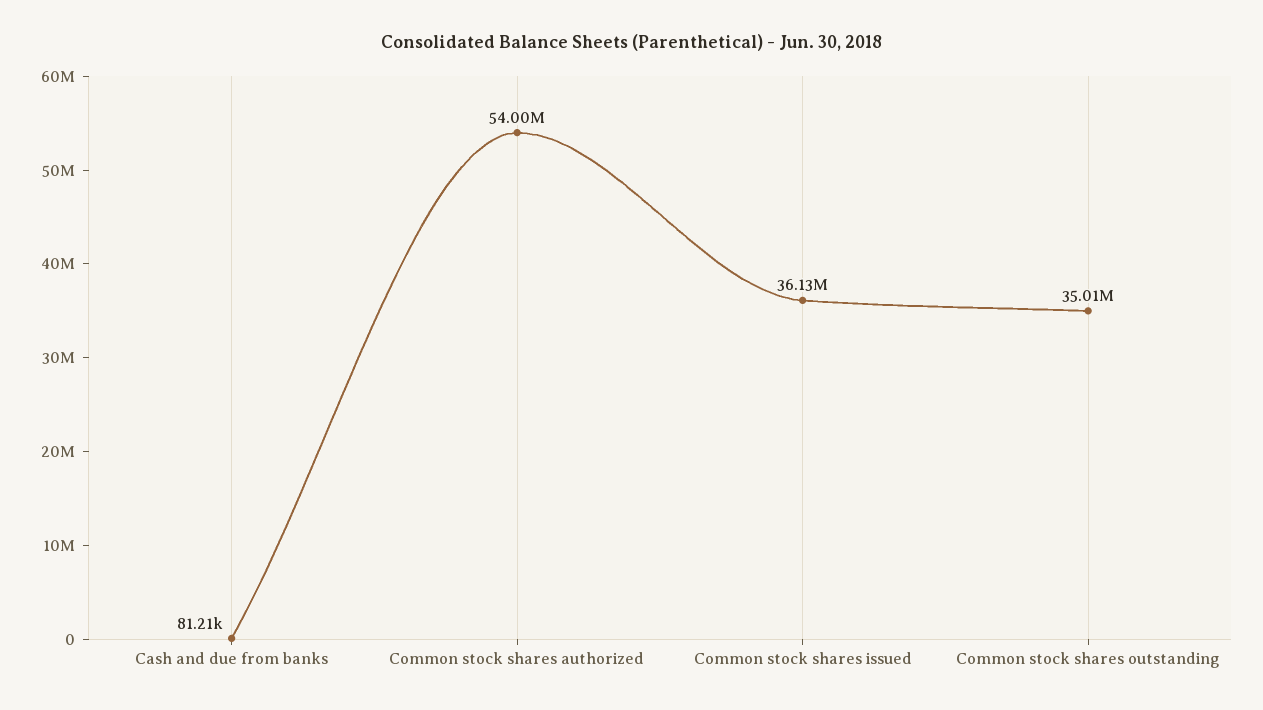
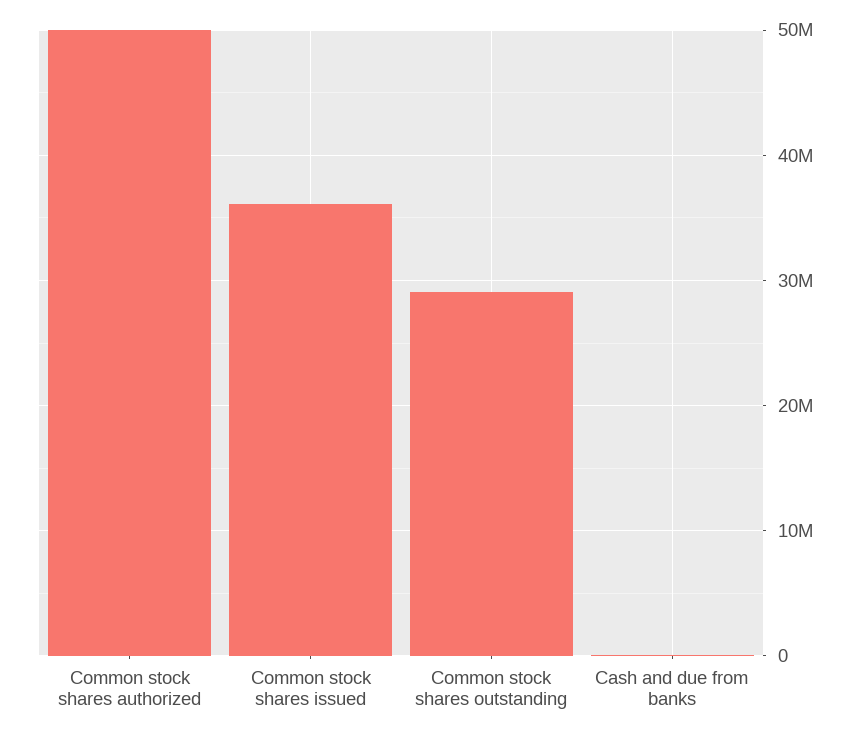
Common stock shares authorized: 54000000 -> 50000000
Common stock shares outstanding: 35010000 -> 29000000

